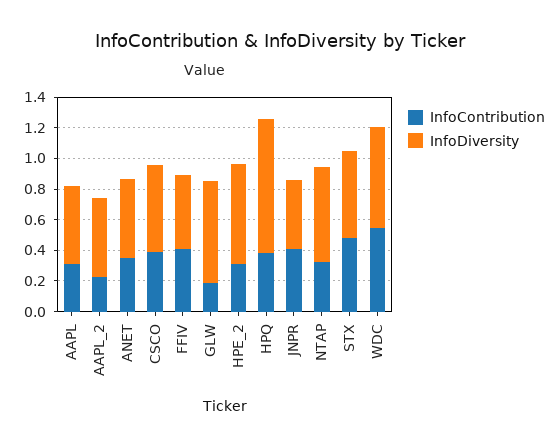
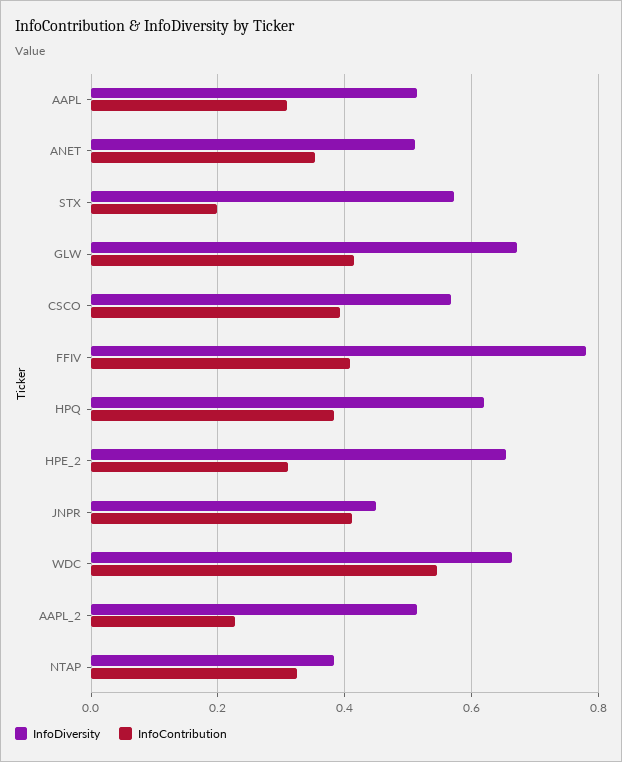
InfoDiversity, FFIV: 0.5 -> 0.78
InfoContribution, GLW: 0.2 -> 0.42
InfoDiversity, HPQ: 0.9 -> 0.62
InfoDiversity, NTAP: 0.6 -> 0.38
InfoContribution, STX: 0.5 -> 0.2

